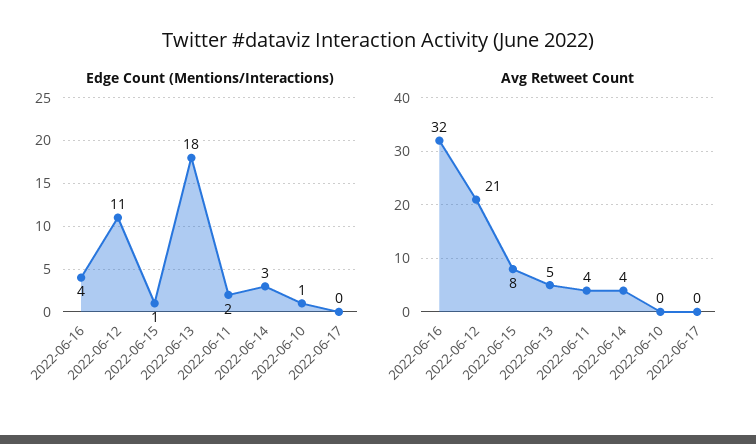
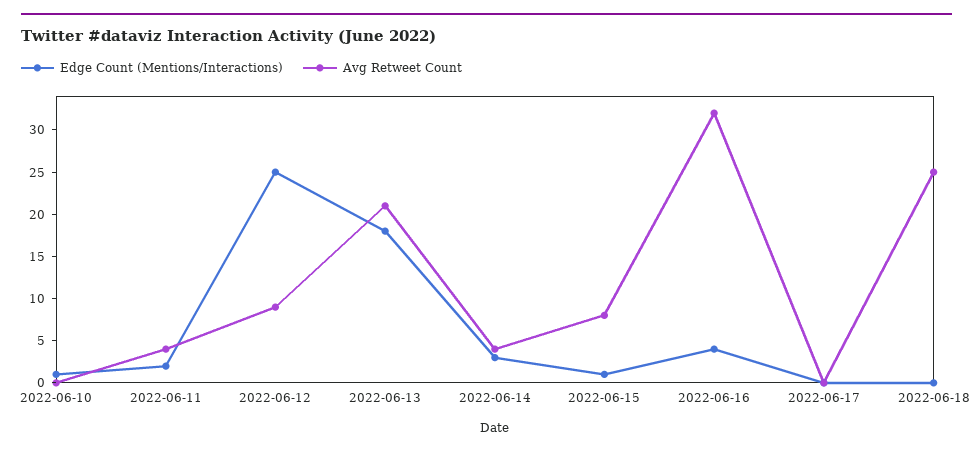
Edge Count (Mentions/Interactions), 2022-06-12: 11 -> 25
Avg Retweet Count, 2022-06-12: 21 -> 9
Avg Retweet Count, 2022-06-13: 5 -> 21
Edge Count (Mentions/Interactions), 2022-06-18: none -> 0
Avg Retweet Count, 2022-06-18: none -> 25

